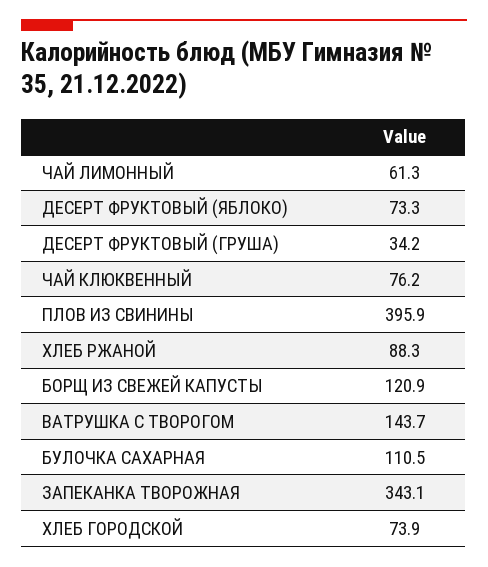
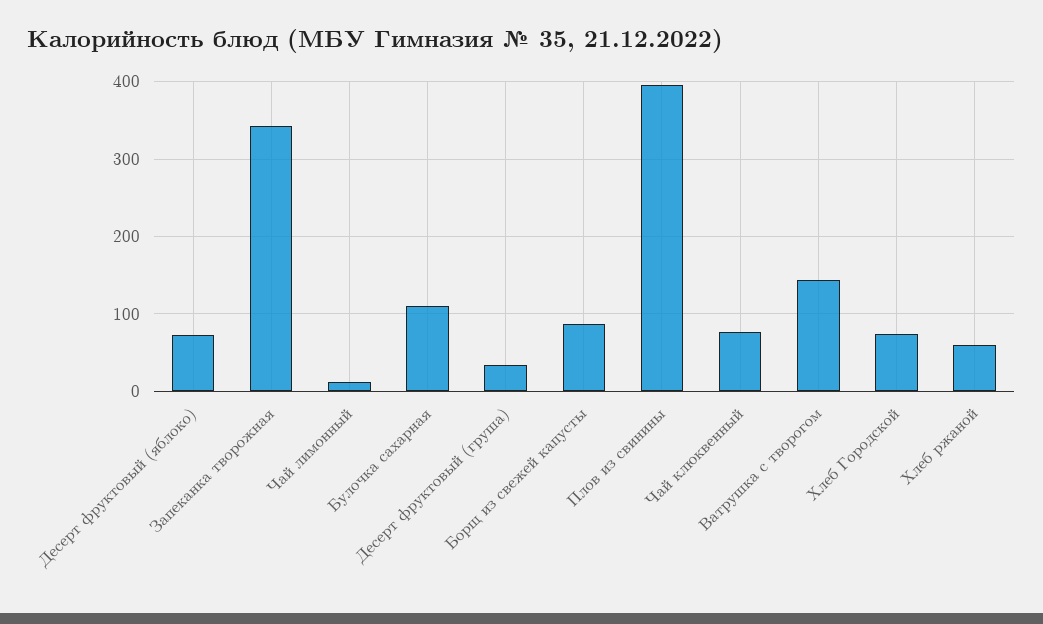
ЧАЙ ЛИМОННЫЙ: 61.3 -> 10
ХЛЕБ РЖАНОЙ: 88.3 -> 60
БОРЩ ИЗ СВЕЖЕЙ КАПУСТЫ: 120.9 -> 90

